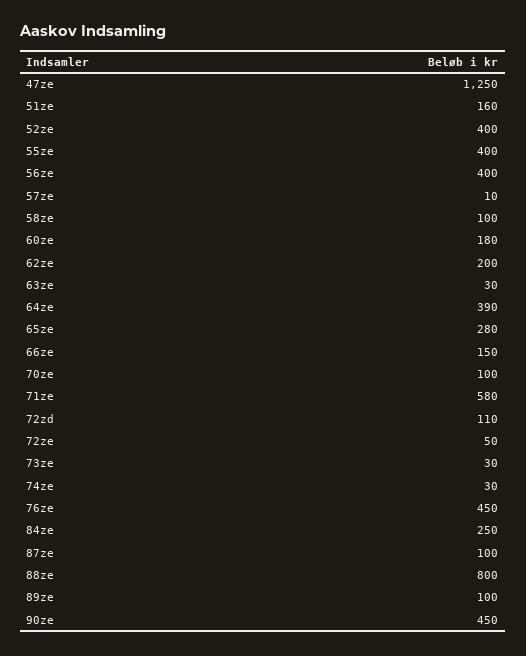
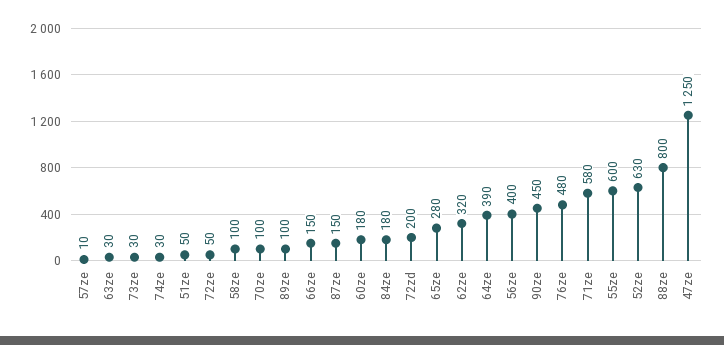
51ze: 160 -> 50
52ze: 400 -> 630
55ze: 400 -> 600
62ze: 200 -> 320
72zd: 110 -> 200
76ze: 450 -> 480
84ze: 250 -> 180
87ze: 100 -> 150

